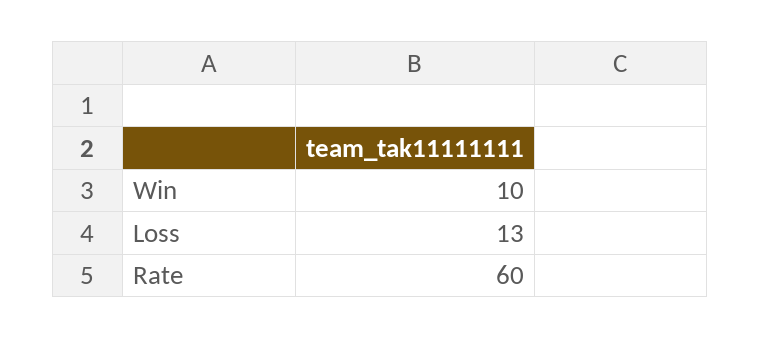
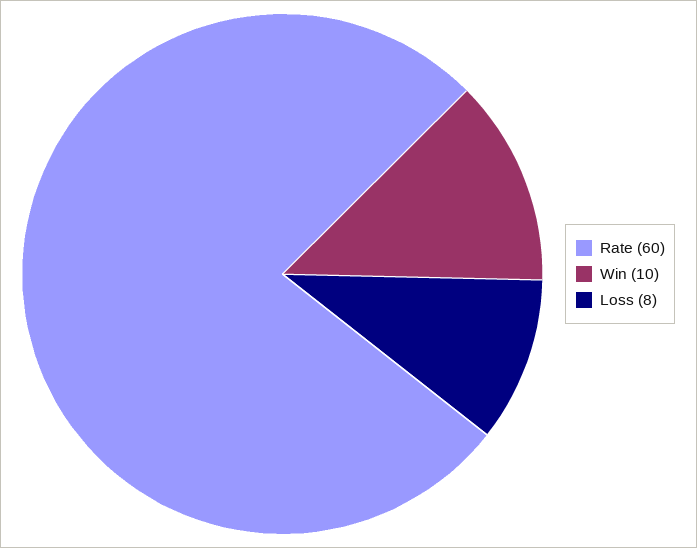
Loss: 13 -> 8

